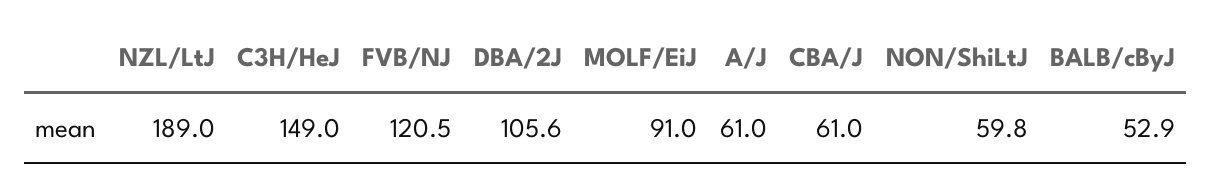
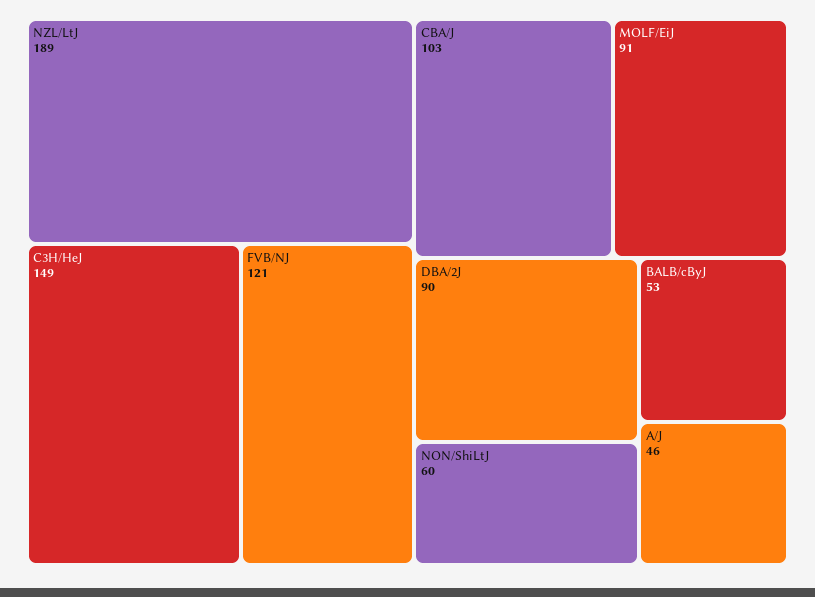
DBA/2J: 105.6 -> 90
A/J: 61 -> 46
CBA/J: 61 -> 103

